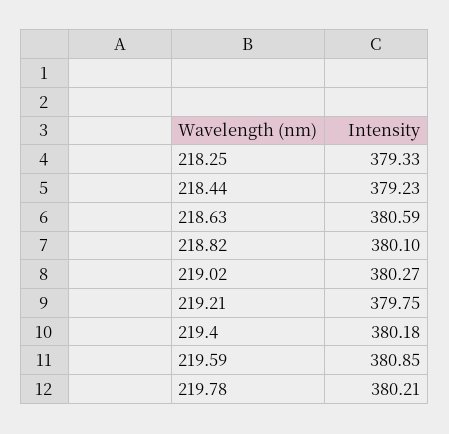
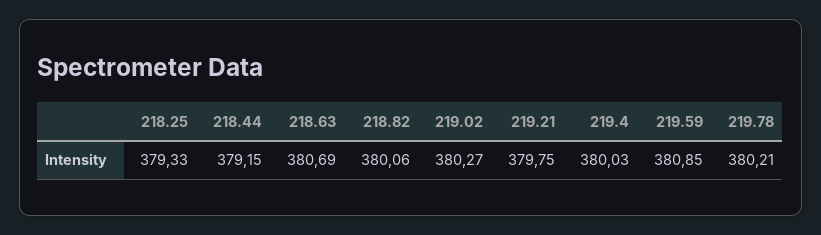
218.44: 379.23 -> 379.15
218.63: 380.59 -> 380.69
218.82: 380.1 -> 380.06
219.4: 380.18 -> 380.03

